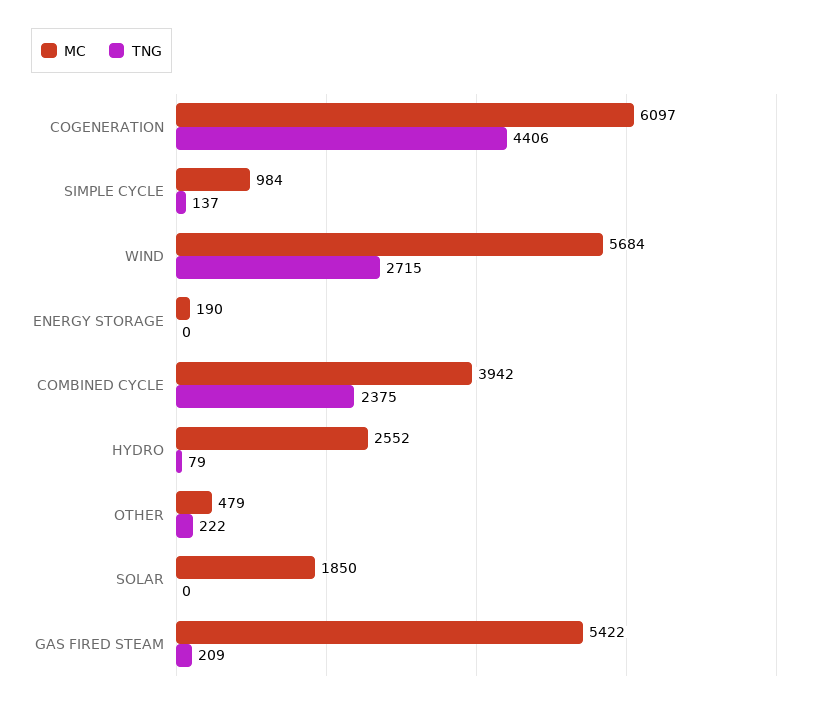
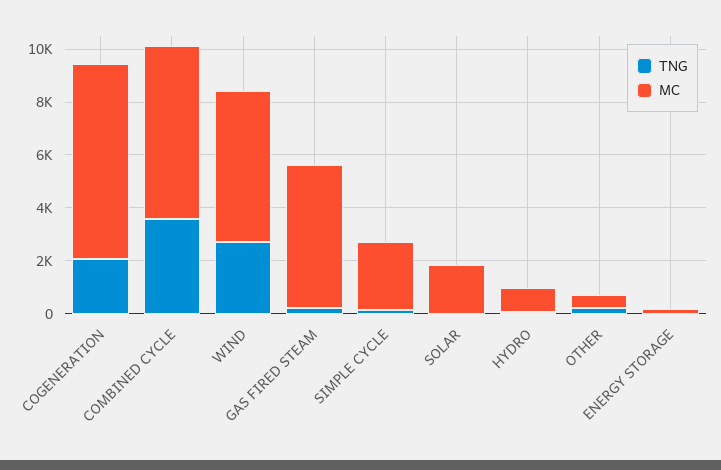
MC, COGENERATION: 6097 -> 7500
TNG, COGENERATION: 4406 -> 2000
MC, SIMPLE CYCLE: 984 -> 2500
MC, COMBINED CYCLE: 3942 -> 6500
TNG, COMBINED CYCLE: 2375 -> 3500
MC, HYDRO: 2552 -> 1000

